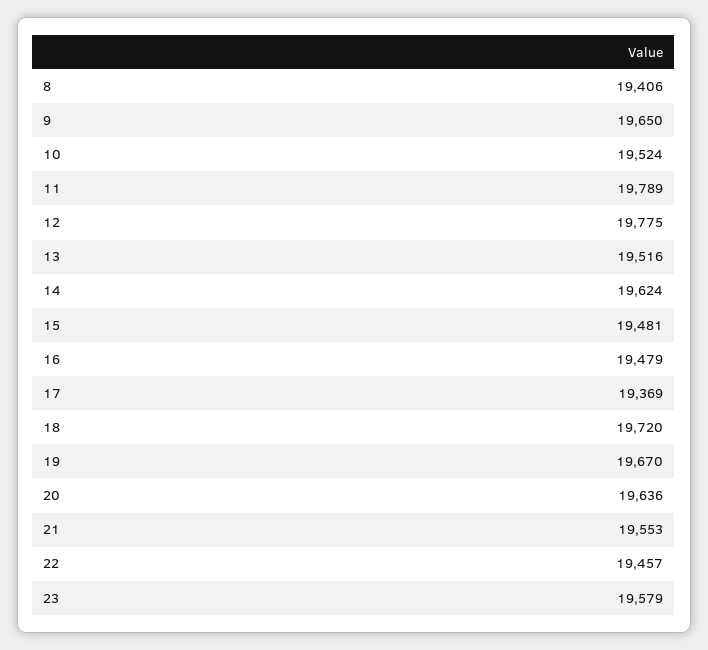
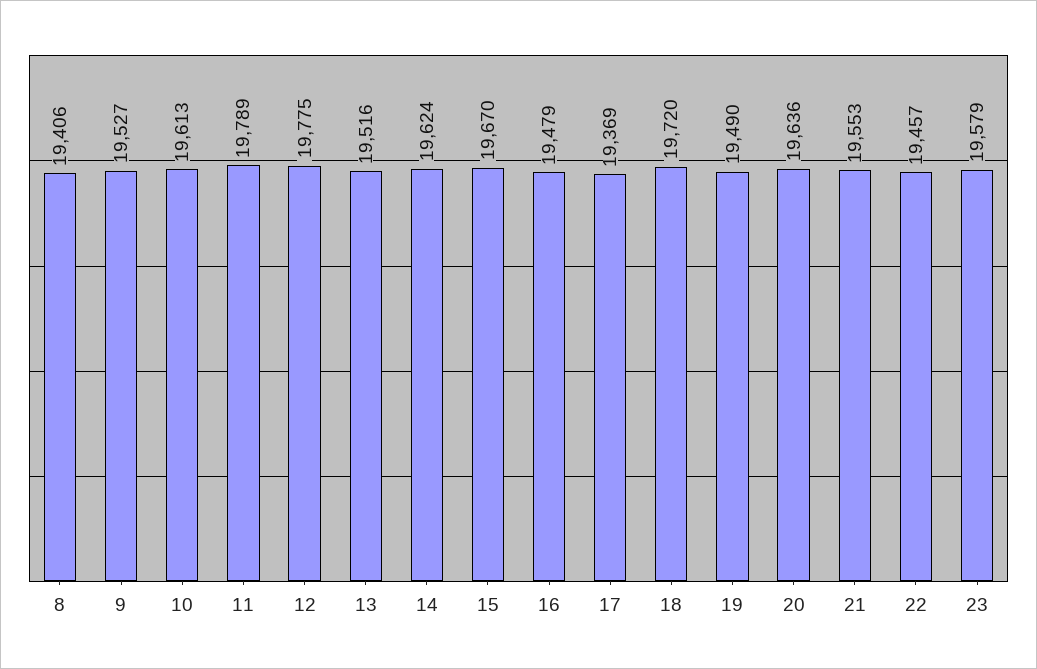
9: 19650 -> 19527
10: 19524 -> 19613
15: 19481 -> 19670
19: 19670 -> 19490

